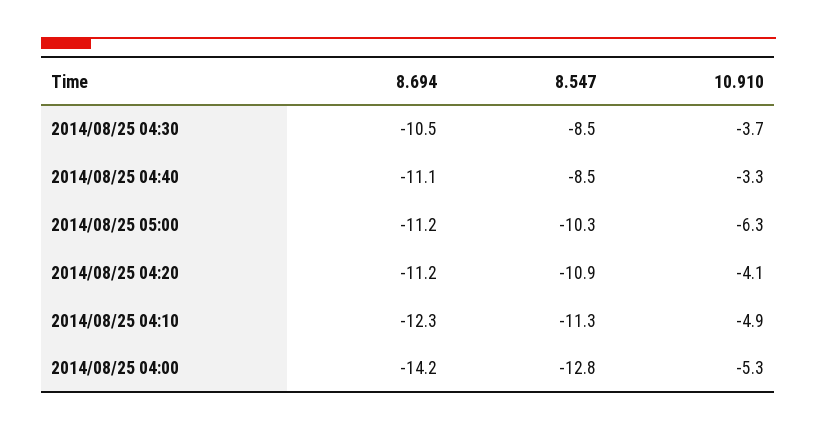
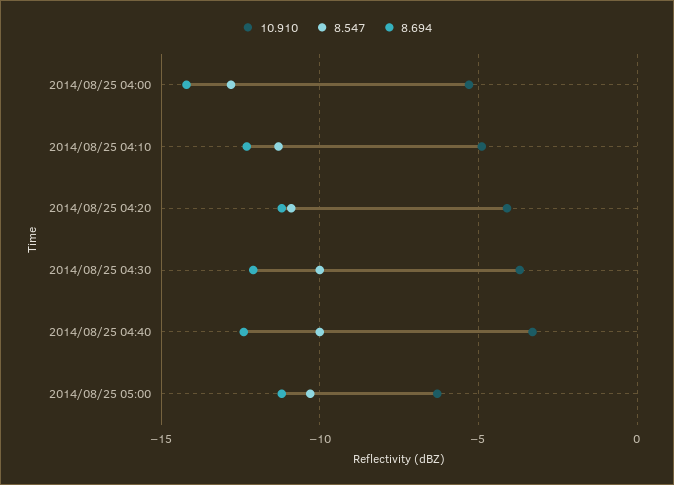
8.694, 2014/08/25 04:30: -10.5 -> -12
8.547, 2014/08/25 04:30: -8.5 -> -10
8.694, 2014/08/25 04:40: -11.1 -> -12.5
8.547, 2014/08/25 04:40: -8.5 -> -10

